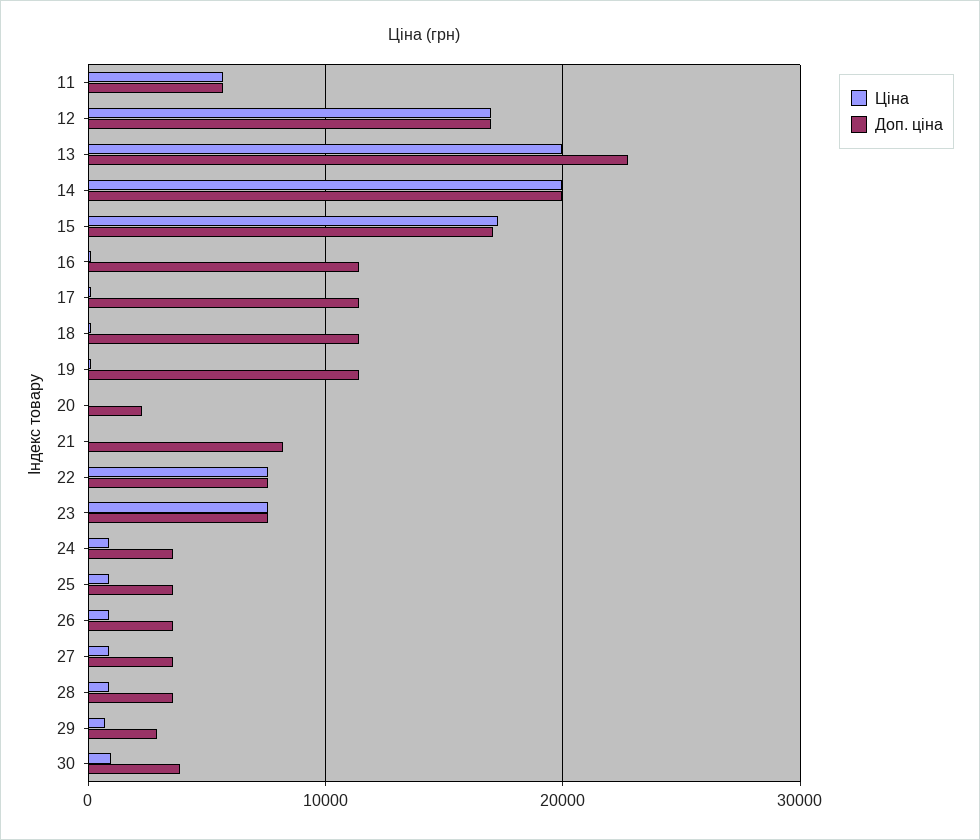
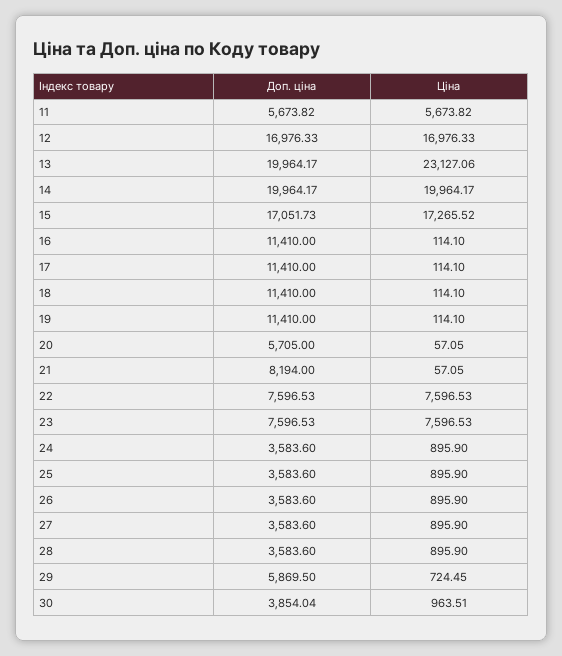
Ціна, 13: 20000 -> 23127.06
Доп. ціна, 13: 23000 -> 19964.17
Доп. ціна, 20: 2000 -> 5705
Доп. ціна, 29: 3000 -> 5869.5

